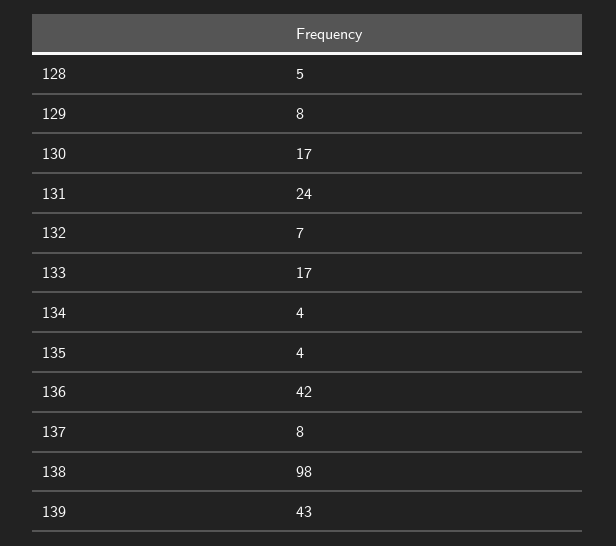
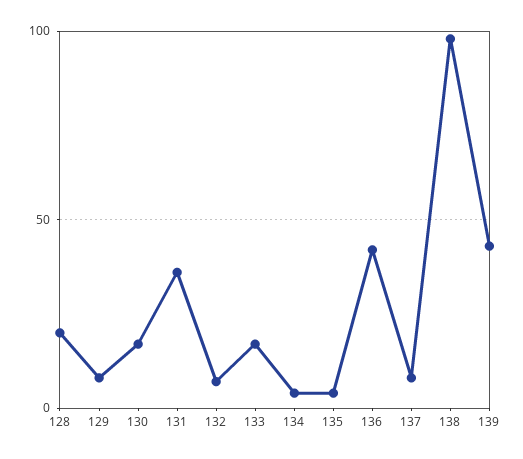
128: 5 -> 20
131: 24 -> 35

